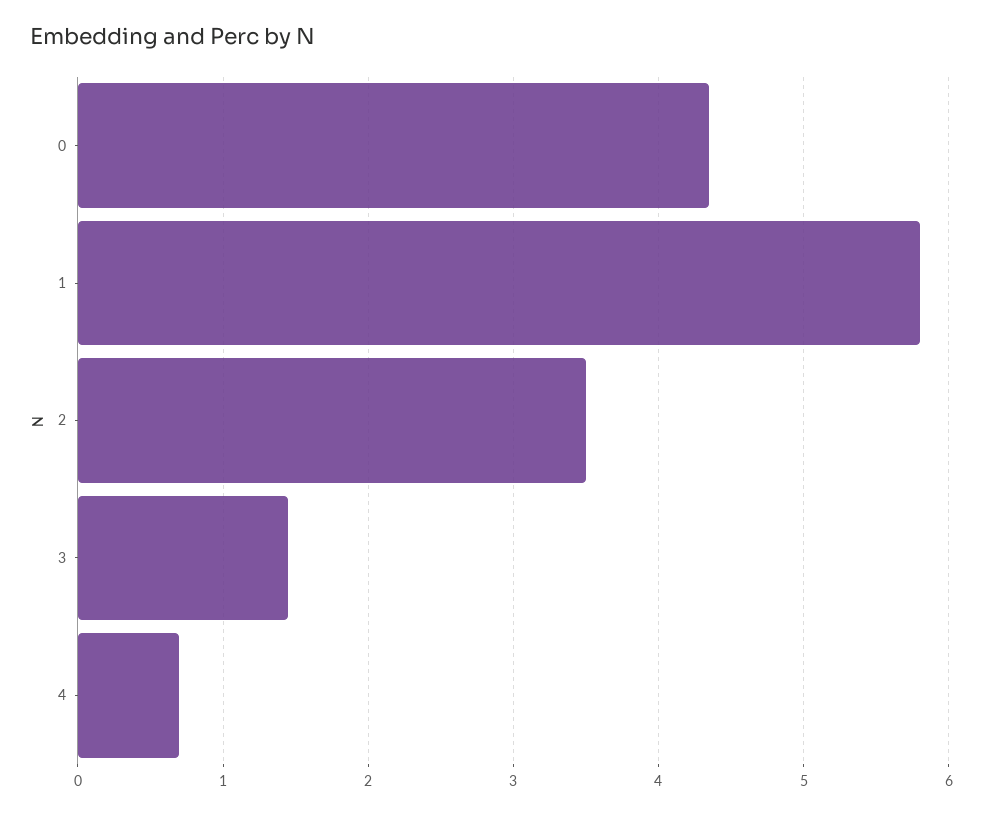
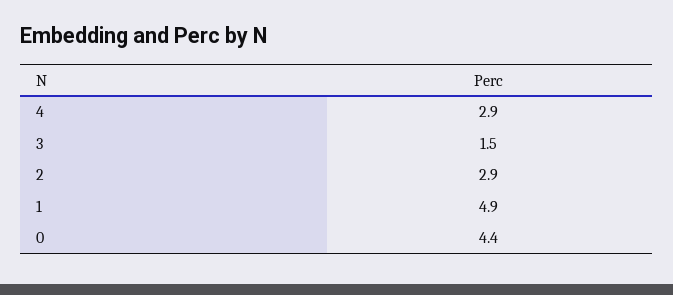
1: 5.8 -> 4.9
2: 3.5 -> 2.9
4: 0.7 -> 2.9

